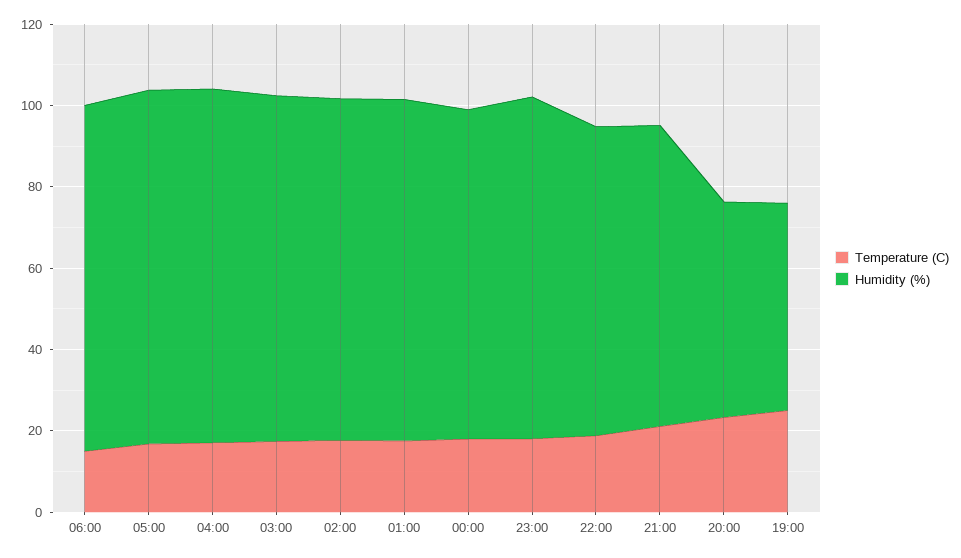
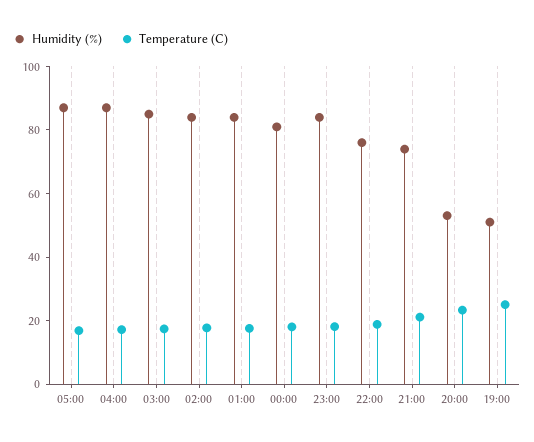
Temperature (C), 06:00: 15 -> none
Humidity (%), 06:00: 85 -> none

